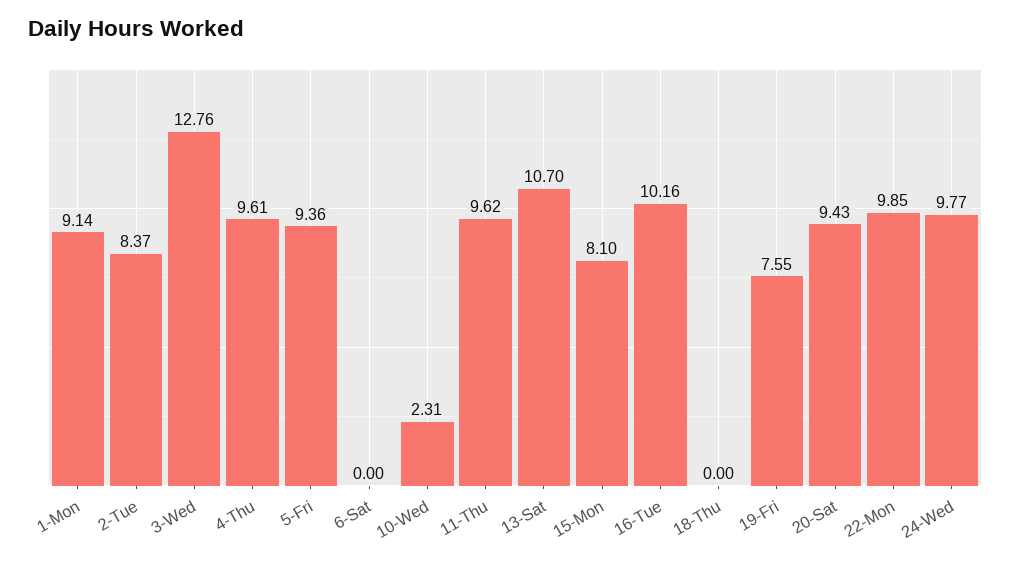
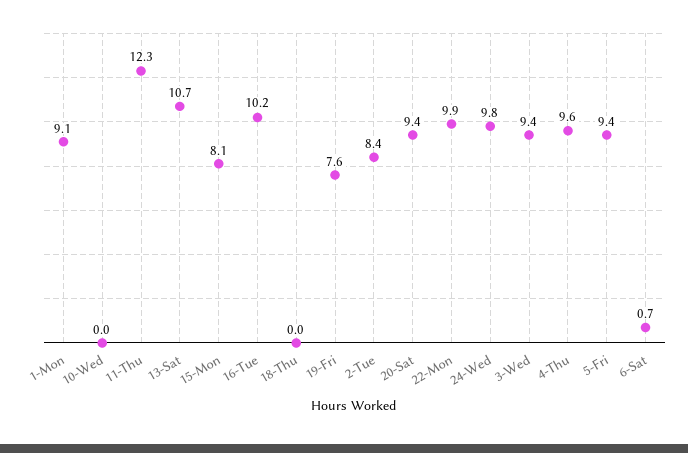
3-Wed: 12.76 -> 9.4
6-Sat: 0 -> 0.7
10-Wed: 2.31 -> 0
11-Thu: 9.62 -> 12.3

